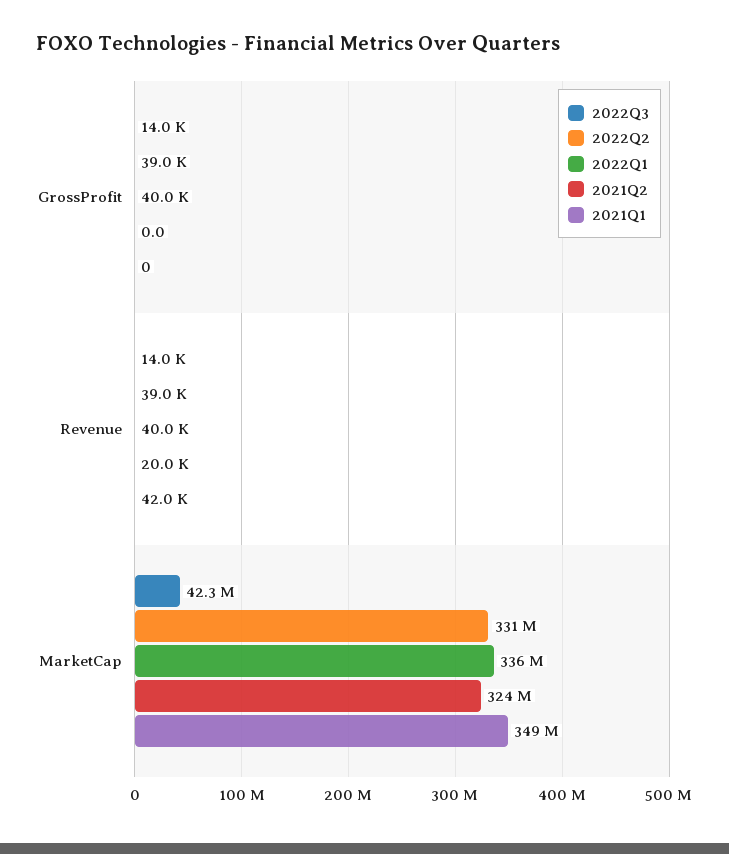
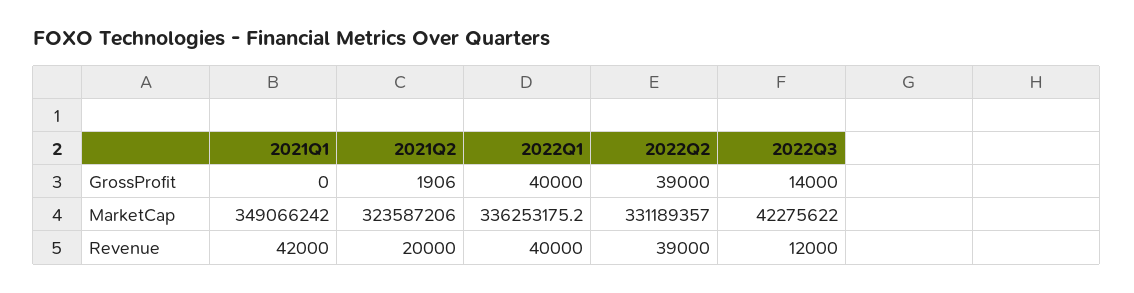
2021Q2, GrossProfit: 0 -> 1906
2022Q3, Revenue: 14000 -> 12000

